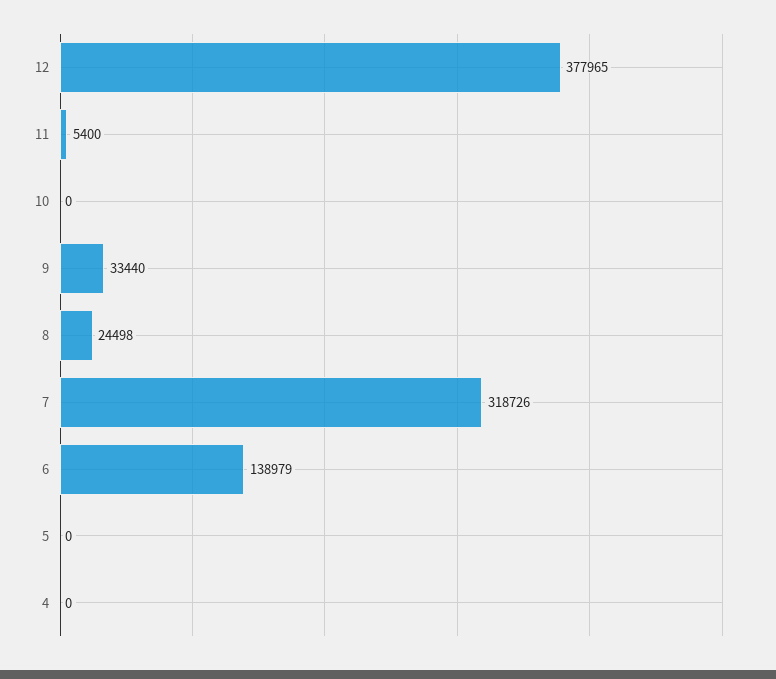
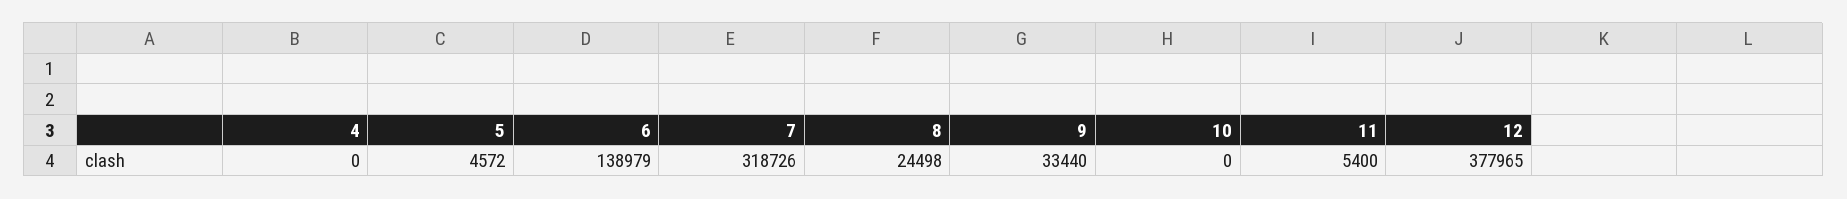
5: 0 -> 4572

